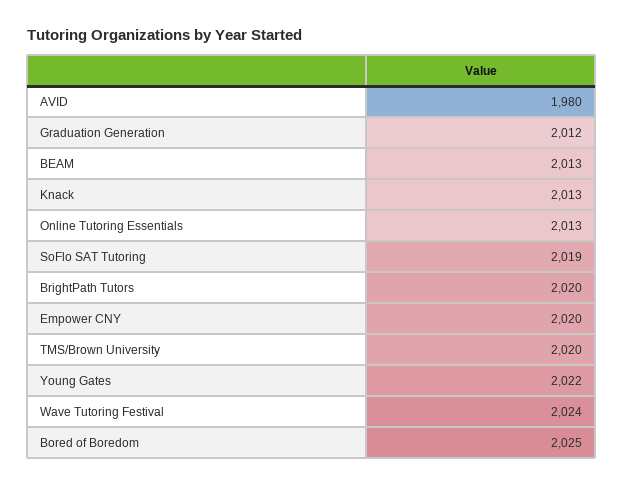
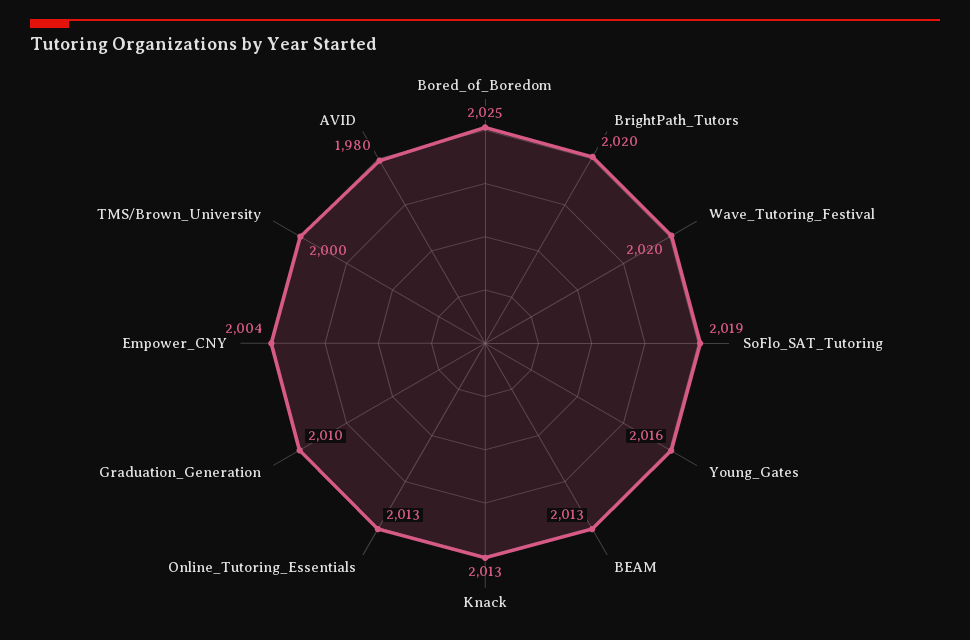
Graduation Generation: 2012 -> 2010
Empower CNY: 2020 -> 2004
TMS/Brown University: 2020 -> 2000
Young Gates: 2022 -> 2016
Wave Tutoring Festival: 2024 -> 2020

